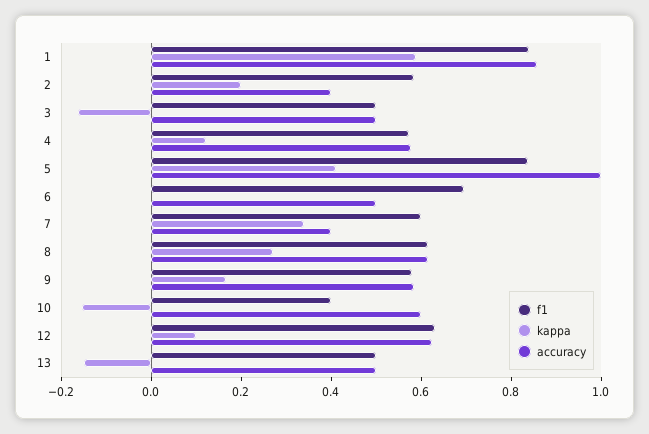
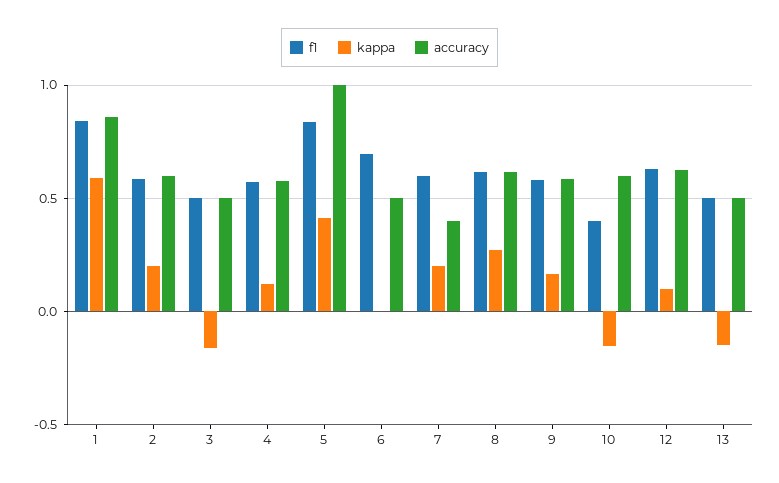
accuracy, 2: 0.4 -> 0.6
kappa, 7: 0.35 -> 0.2

